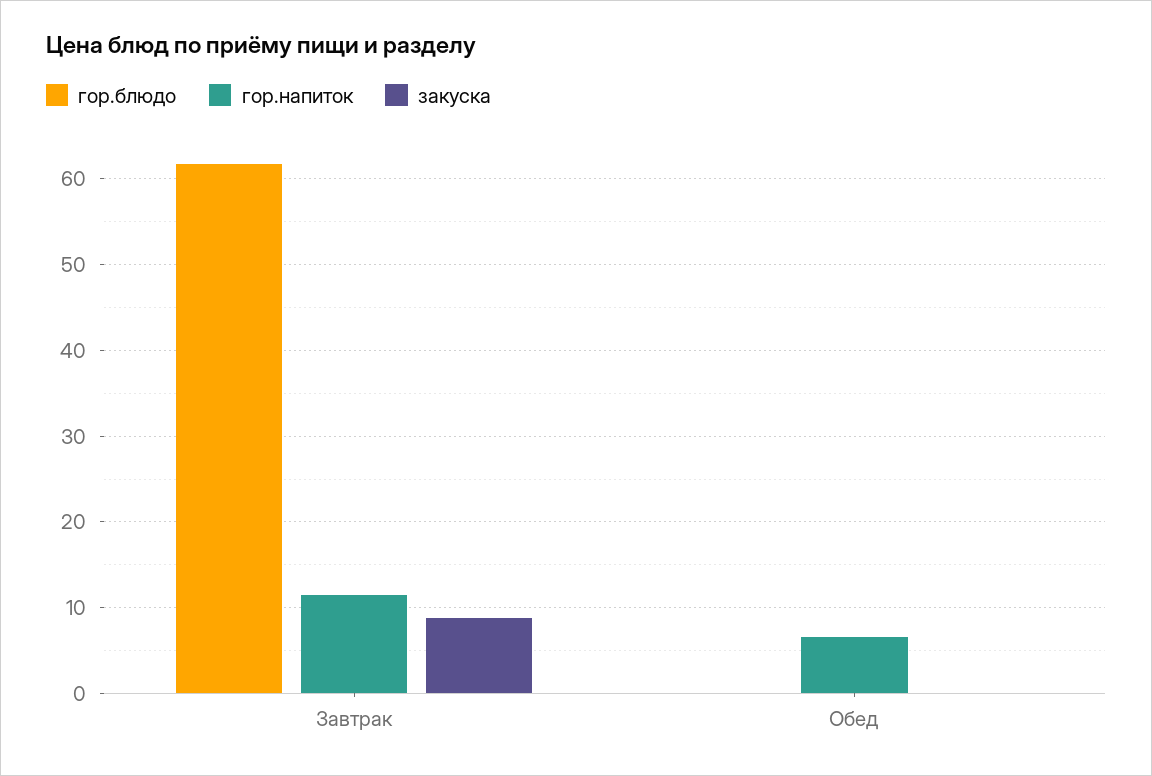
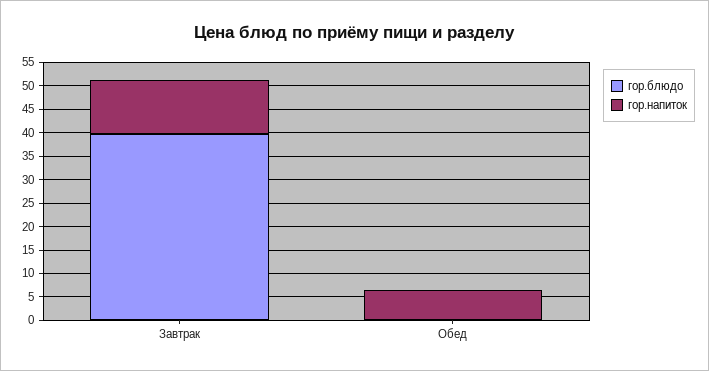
гор.блюдо, Завтрак: 62 -> 40
закуска, Завтрак: 9 -> none
закуска, Обед: 0 -> none

